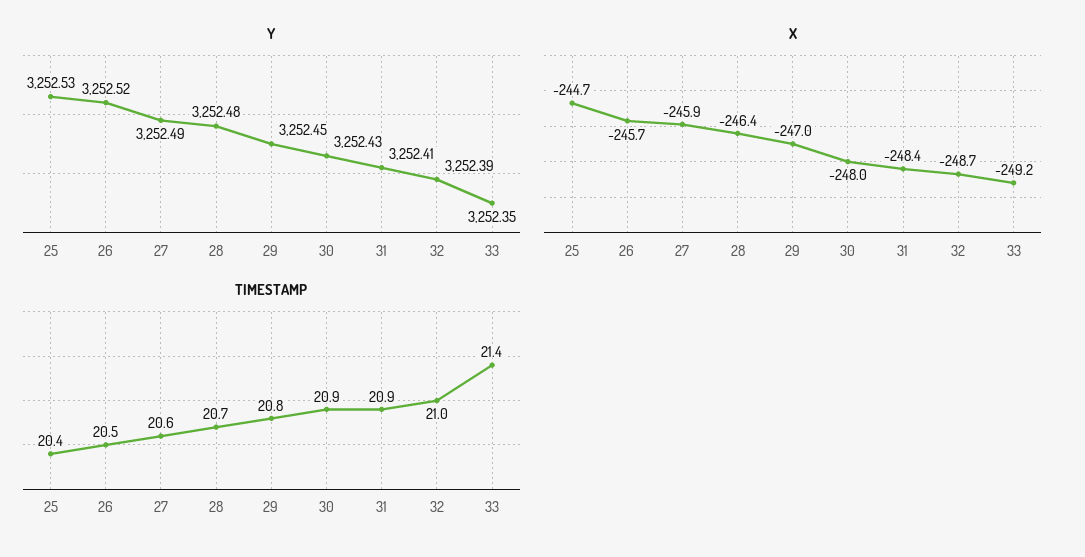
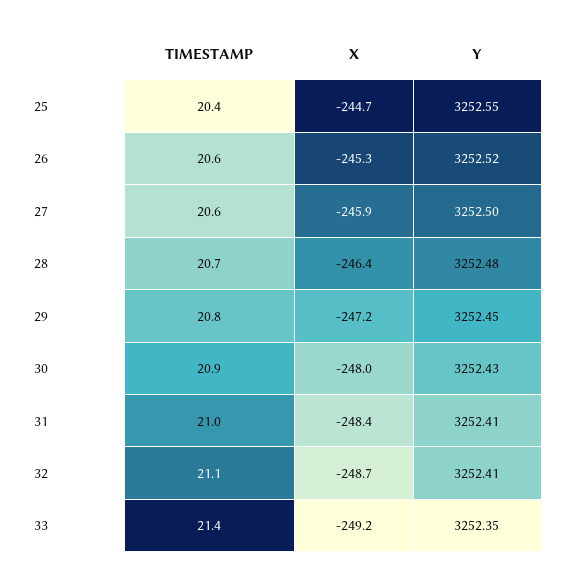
Y, 25: 3252.53 -> 3252.55
Y, 27: 3252.49 -> 3252.5
Y, 32: 3252.39 -> 3252.41
X, 26: -245.7 -> -245.3
X, 29: -247 -> -247.2
TIMESTAMP, 26: 20.5 -> 20.6
TIMESTAMP, 31: 20.9 -> 21
TIMESTAMP, 32: 21 -> 21.1

